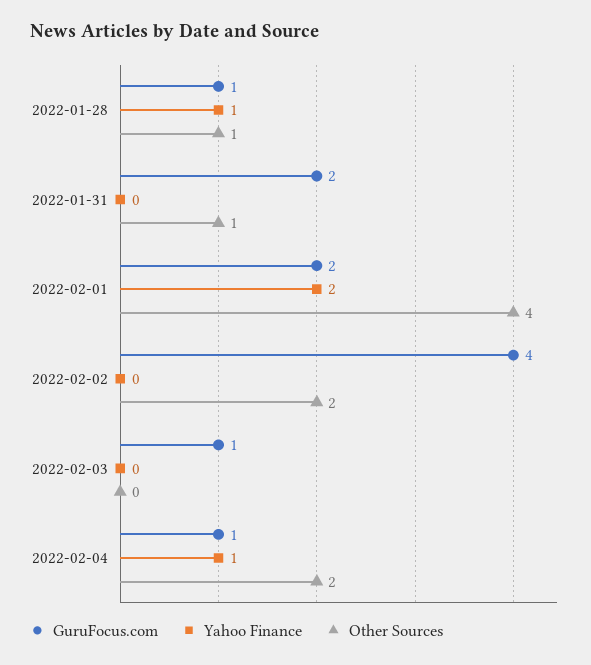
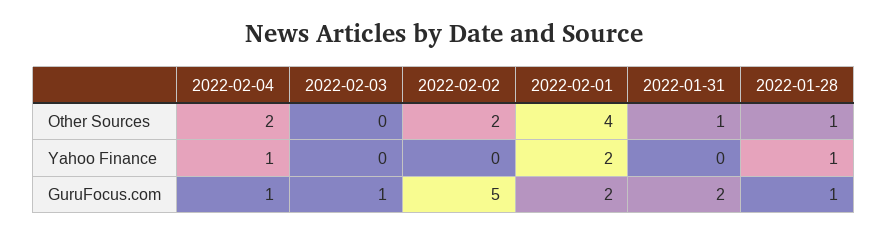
GuruFocus.com, 2022-02-02: 4 -> 5

